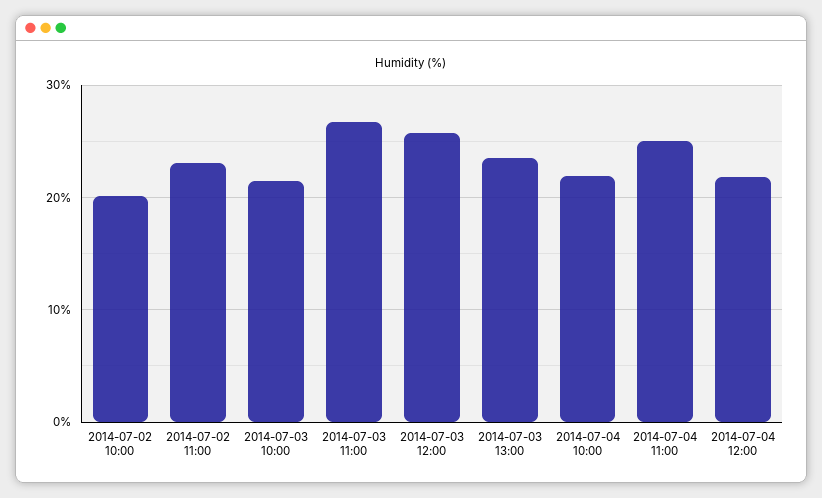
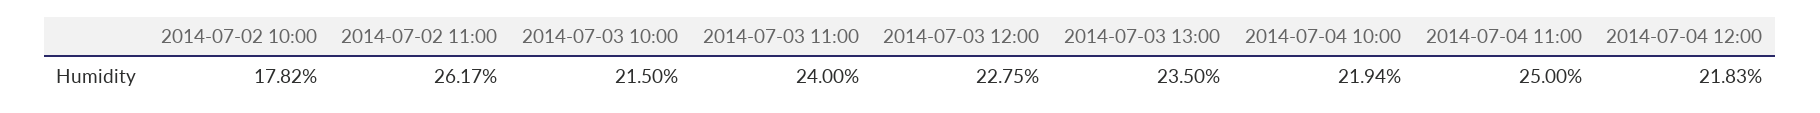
2014-07-02 10:00: 20 -> 17.82
2014-07-02 11:00: 23 -> 26.17
2014-07-03 11:00: 27 -> 24
2014-07-03 12:00: 26 -> 22.75

